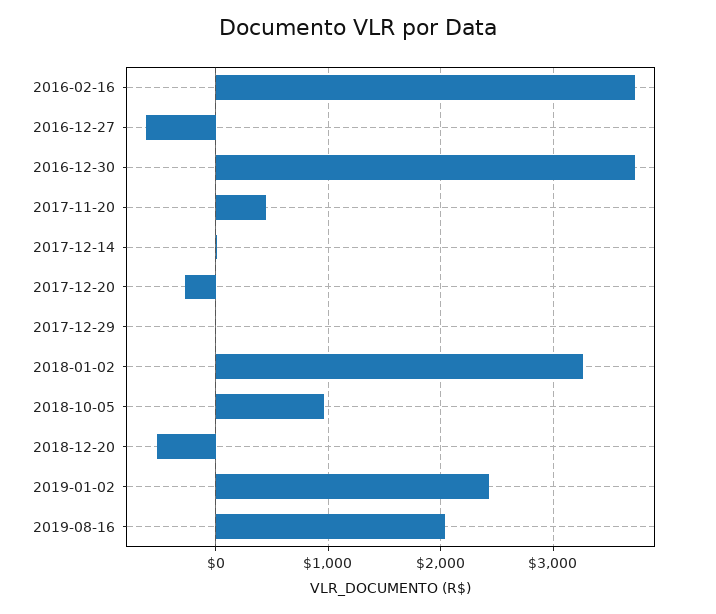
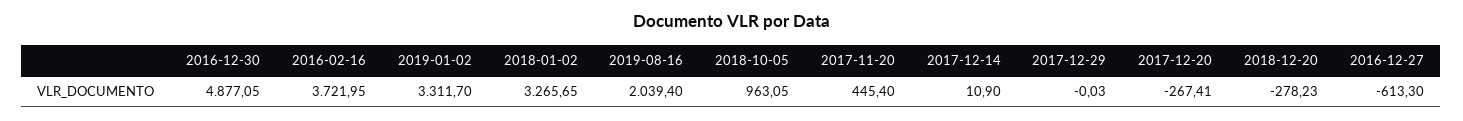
2016-12-30: 3700 -> 4877.05
2018-12-20: -500 -> -278.23
2019-01-02: 2400 -> 3311.7

